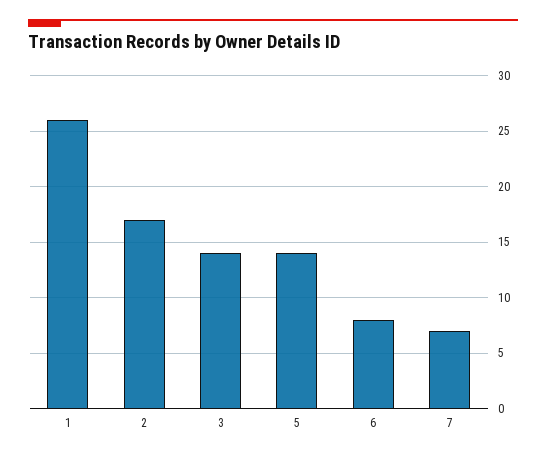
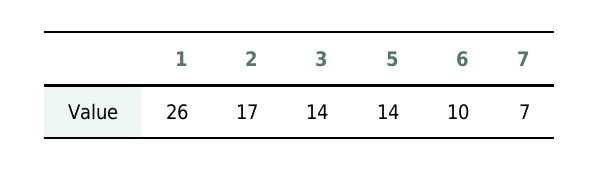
6: 8 -> 10

